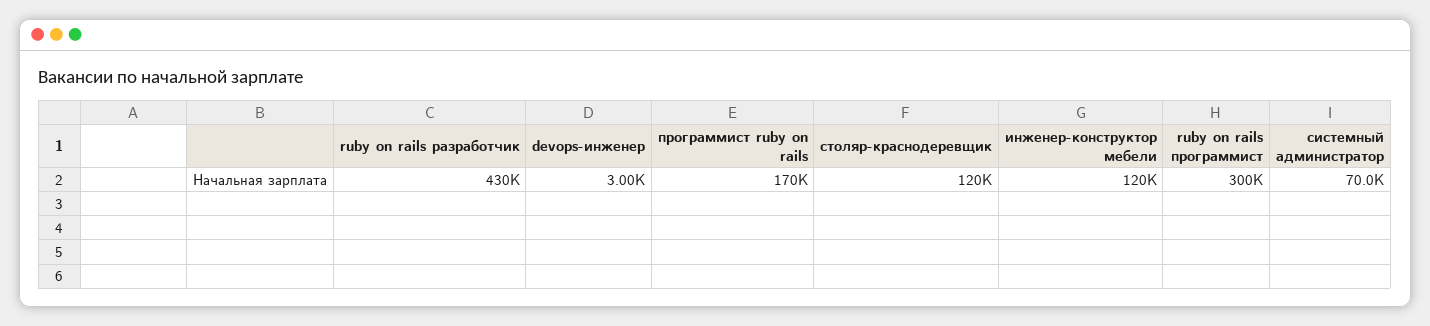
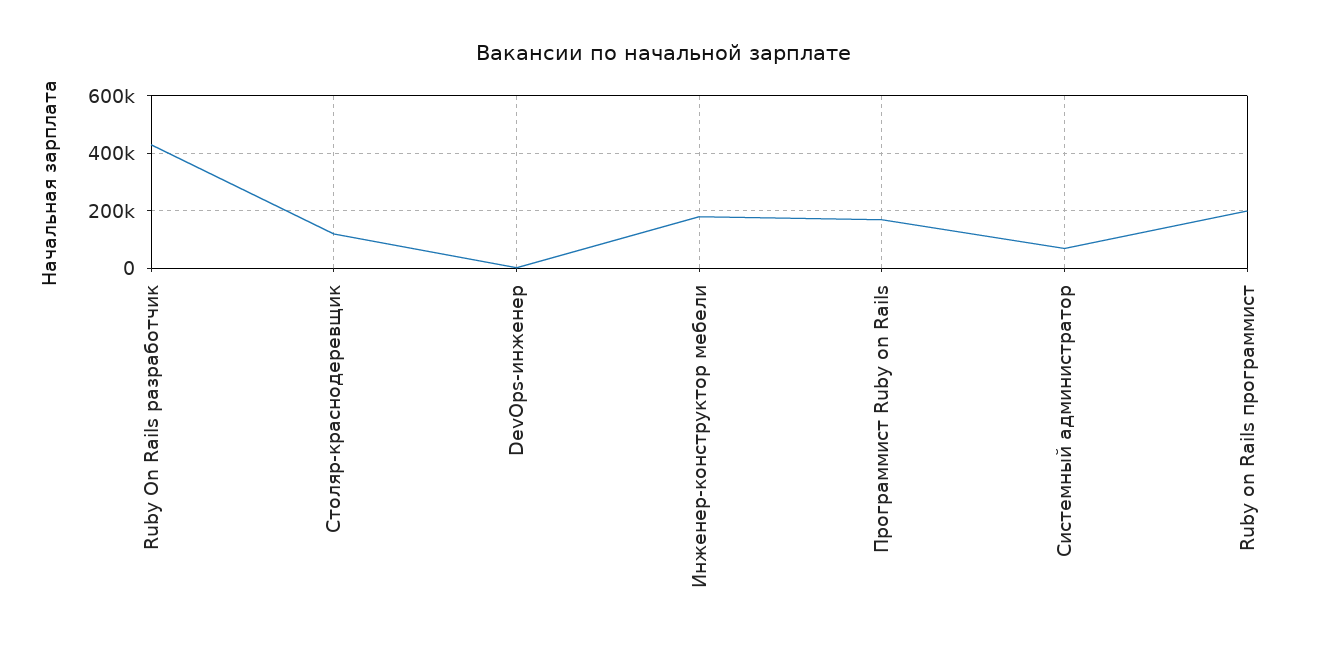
инженер-конструктор мебели: 120000 -> 175000
ruby on rails программист: 300000 -> 200000

